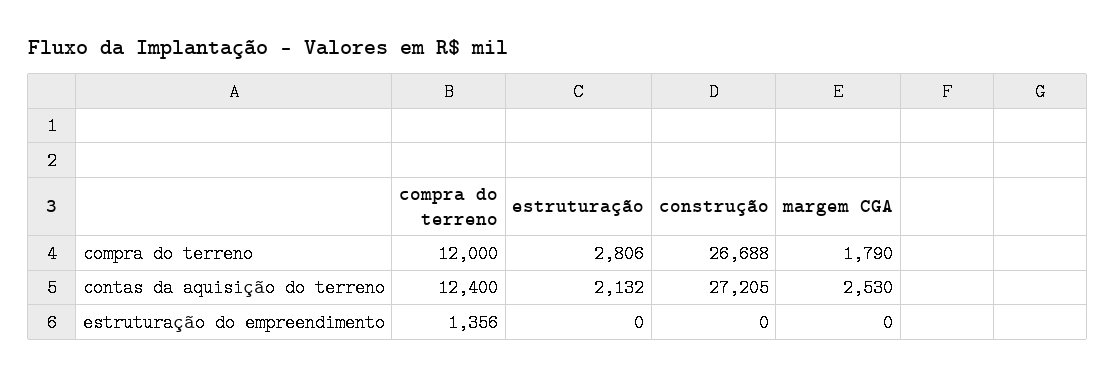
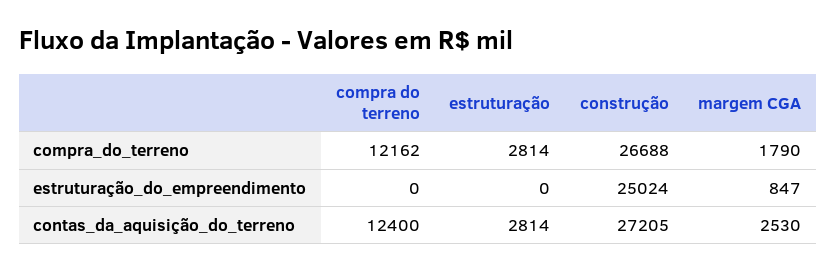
compra do terreno, compra do terreno: 12000 -> 12162
estruturação, compra do terreno: 2806 -> 2814
estruturação, contas da aquisição do terreno: 2132 -> 2814
compra do terreno, estruturação do empreendimento: 1356 -> 0
construção, estruturação do empreendimento: 0 -> 25024
margem CGA, estruturação do empreendimento: 0 -> 847

